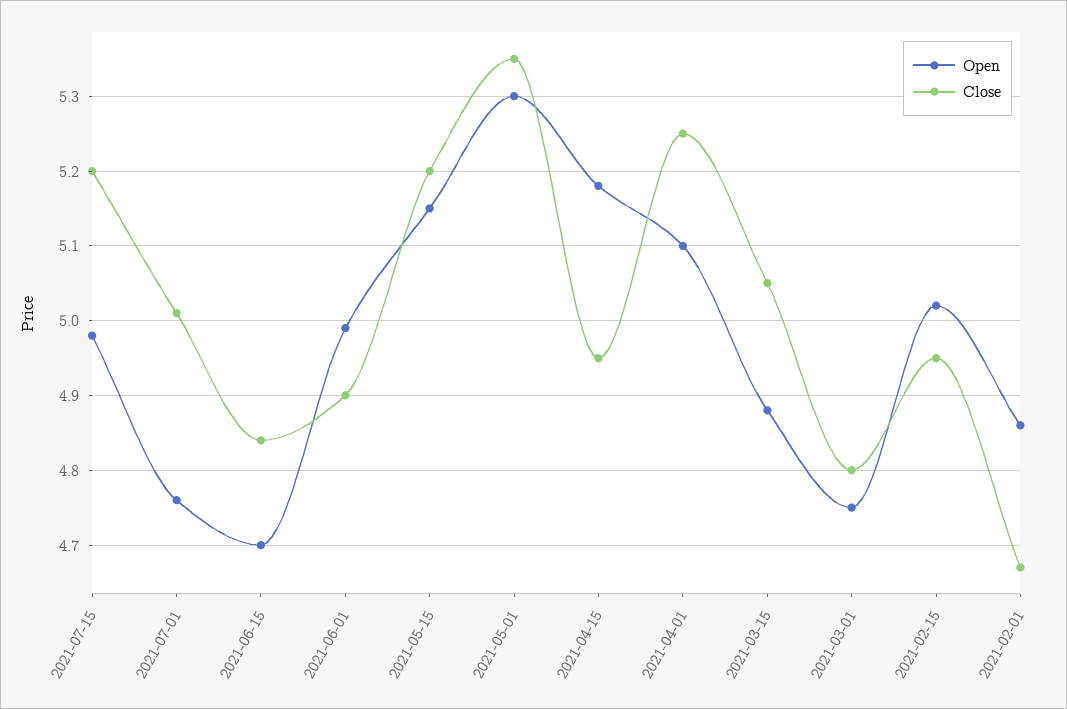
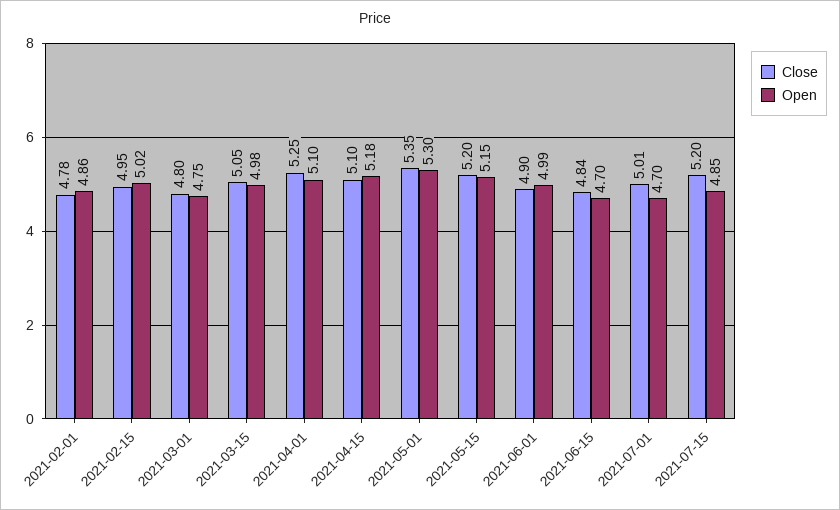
Open, 2021-07-15: 4.98 -> 4.85
Open, 2021-07-01: 4.76 -> 4.7
Close, 2021-04-15: 4.95 -> 5.1
Open, 2021-03-15: 4.88 -> 4.98
Close, 2021-02-01: 4.67 -> 4.78

